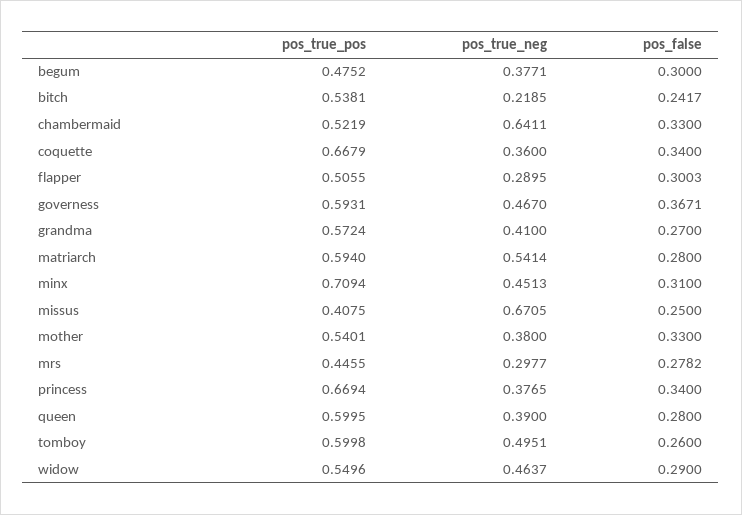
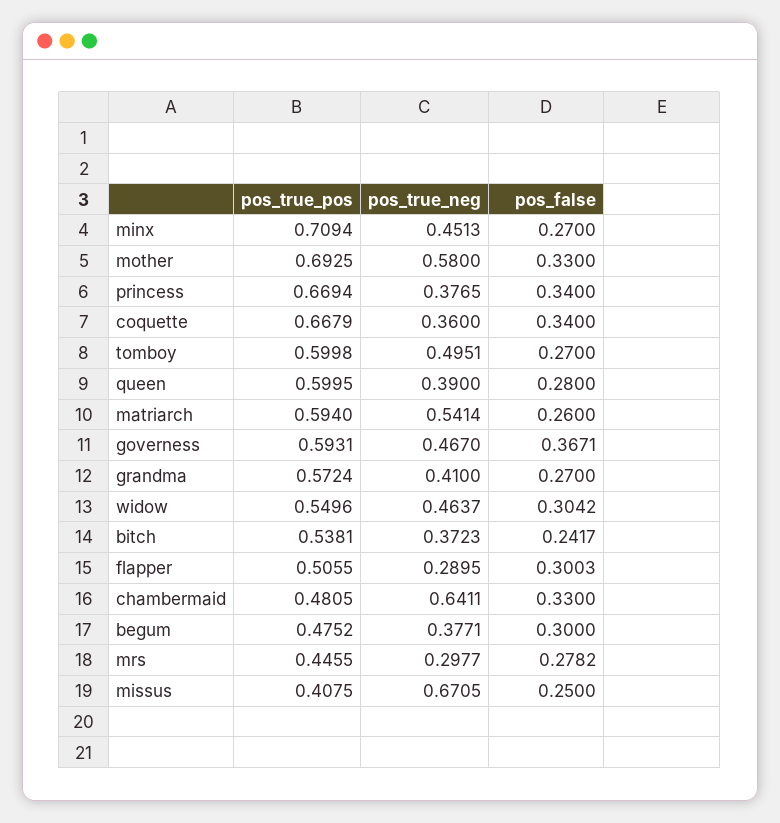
pos_true_neg, bitch: 0.2185 -> 0.3723
pos_true_pos, chambermaid: 0.5219 -> 0.4805
pos_false, matriarch: 0.28 -> 0.26
pos_false, minx: 0.31 -> 0.27
pos_true_pos, mother: 0.5401 -> 0.6925
pos_true_neg, mother: 0.38 -> 0.58
pos_false, tomboy: 0.26 -> 0.27
pos_false, widow: 0.29 -> 0.3042

